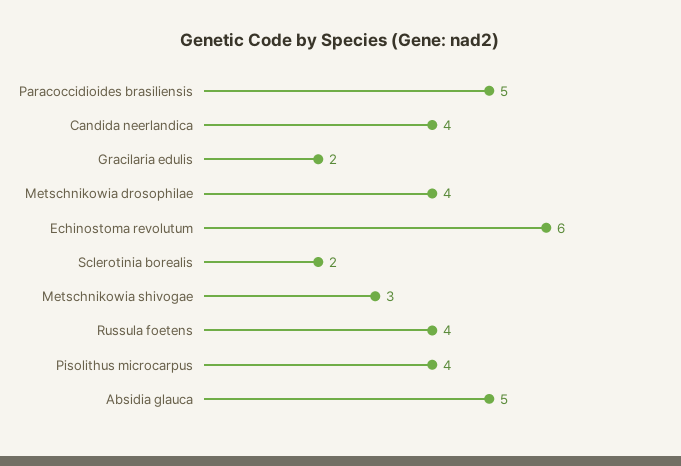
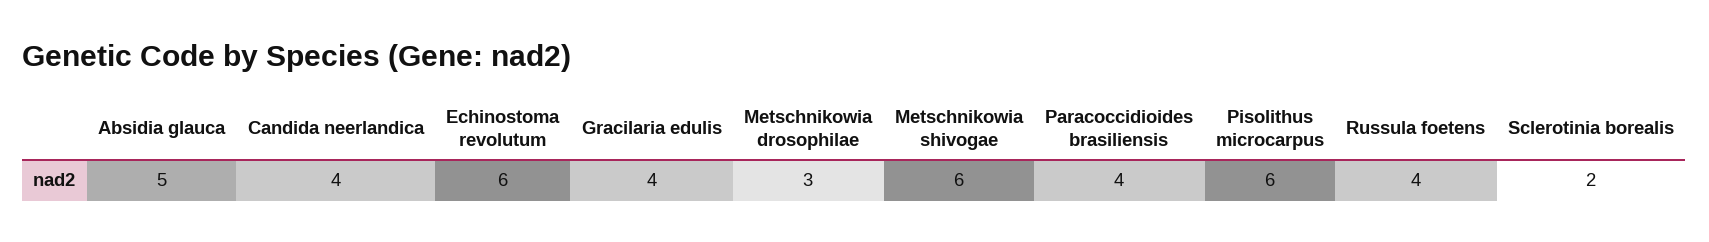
Paracoccidioides brasiliensis: 5 -> 4
Gracilaria edulis: 2 -> 4
Metschnikowia drosophilae: 4 -> 3
Metschnikowia shivogae: 3 -> 6
Pisolithus microcarpus: 4 -> 6

